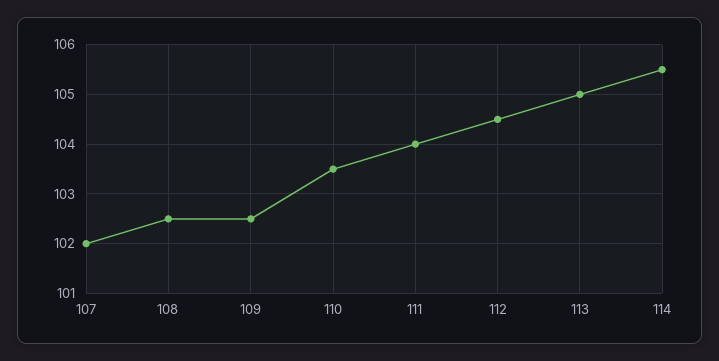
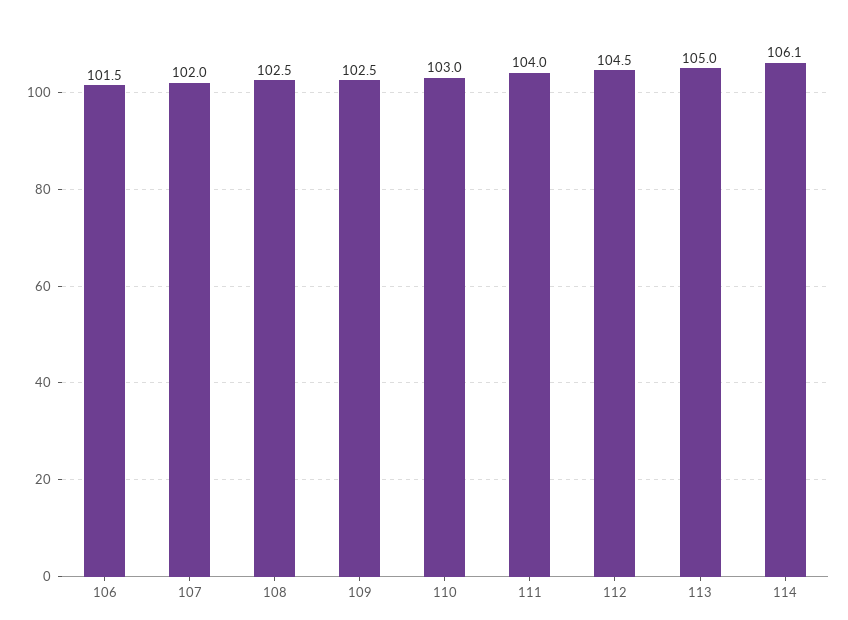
110: 103.5 -> 103
114: 105.5 -> 106.1
106: none -> 101.5

